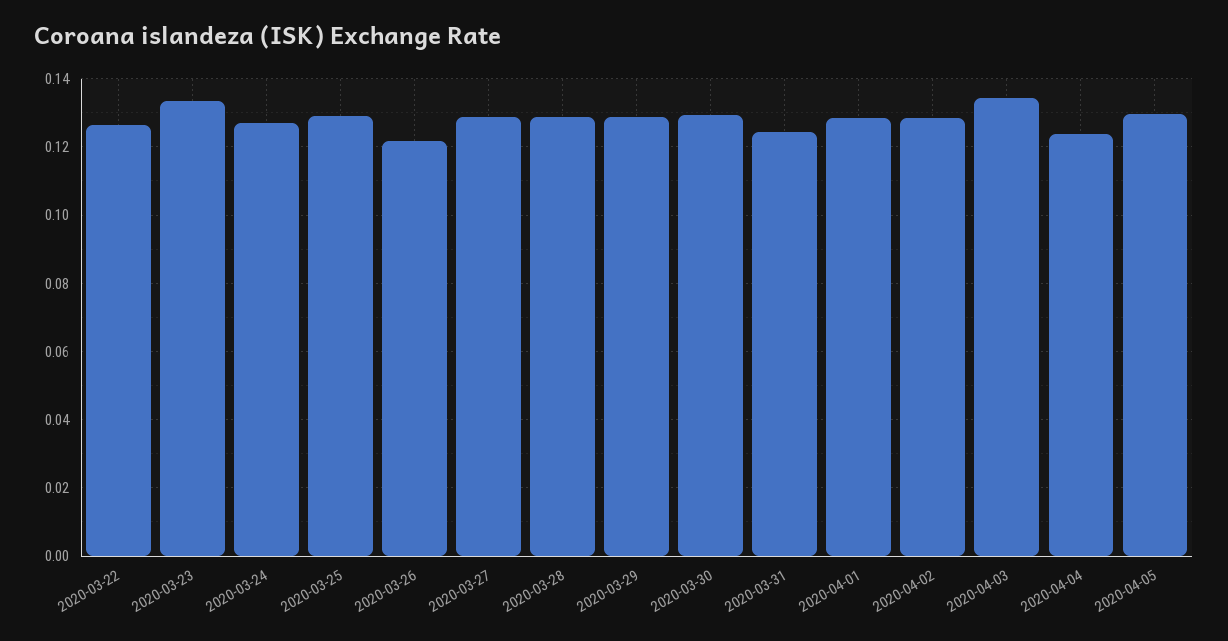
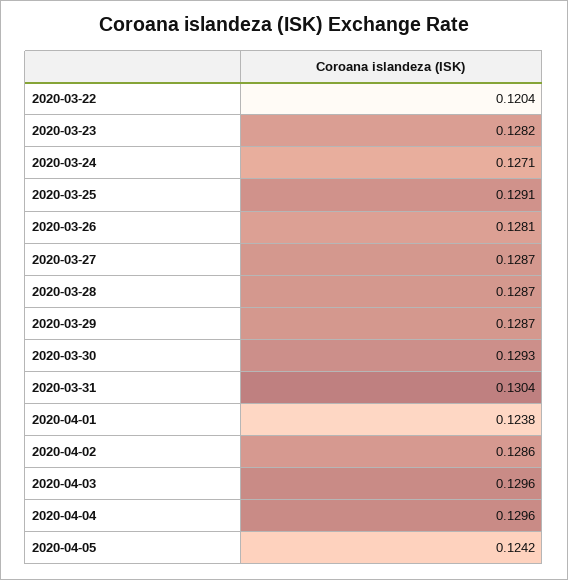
2020-03-22: 0.126 -> 0.1204
2020-03-23: 0.134 -> 0.1282
2020-03-26: 0.122 -> 0.1281
2020-03-31: 0.124 -> 0.1304
2020-04-01: 0.128 -> 0.1238
2020-04-03: 0.134 -> 0.1296
2020-04-04: 0.124 -> 0.1296
2020-04-05: 0.13 -> 0.1242

